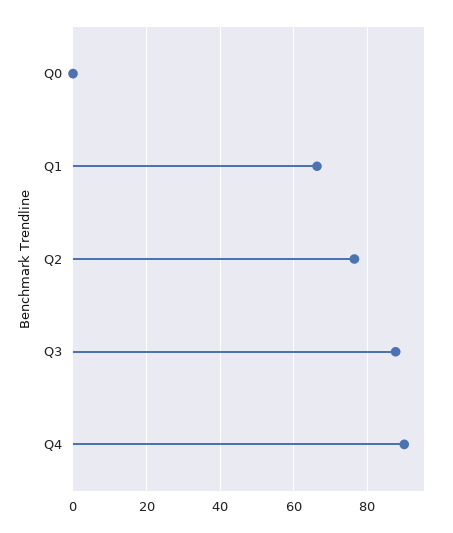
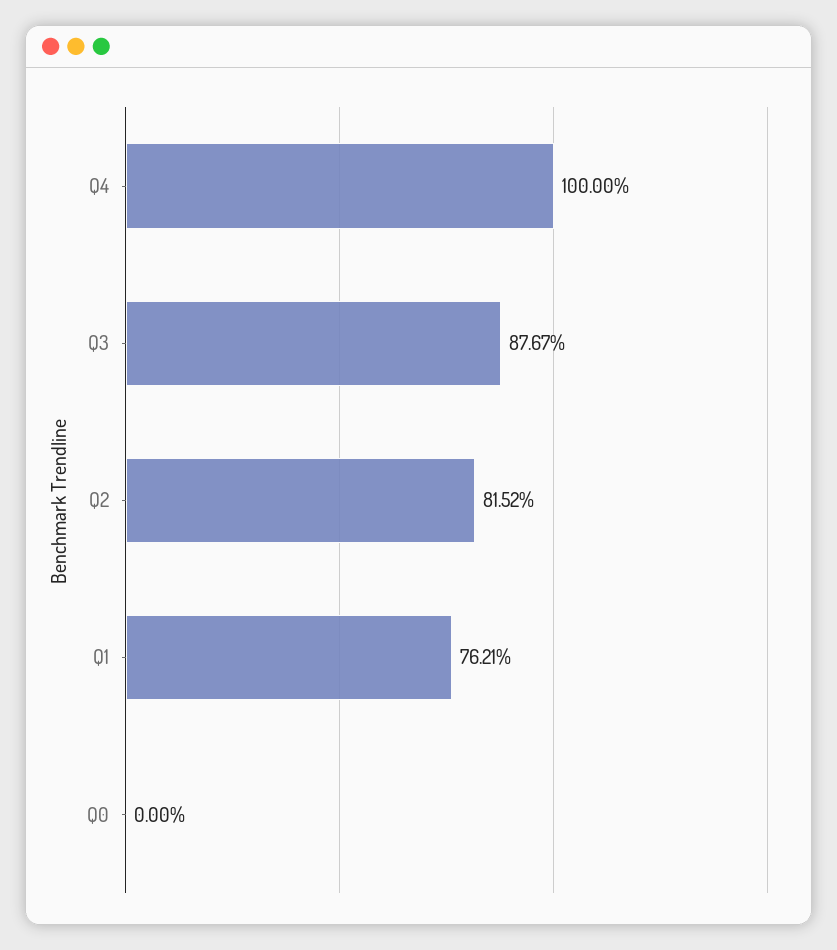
Q1: 66 -> 76.21
Q2: 76 -> 81.52
Q4: 90 -> 100

